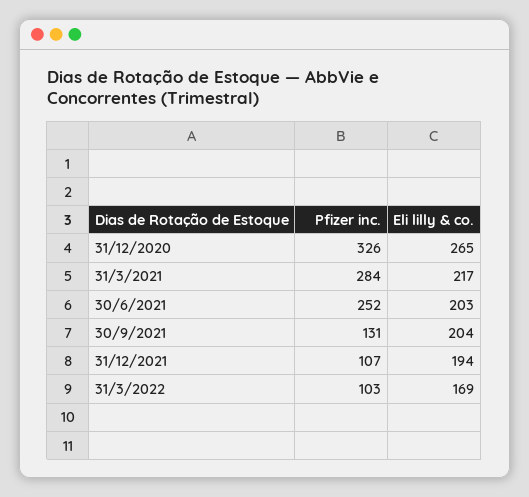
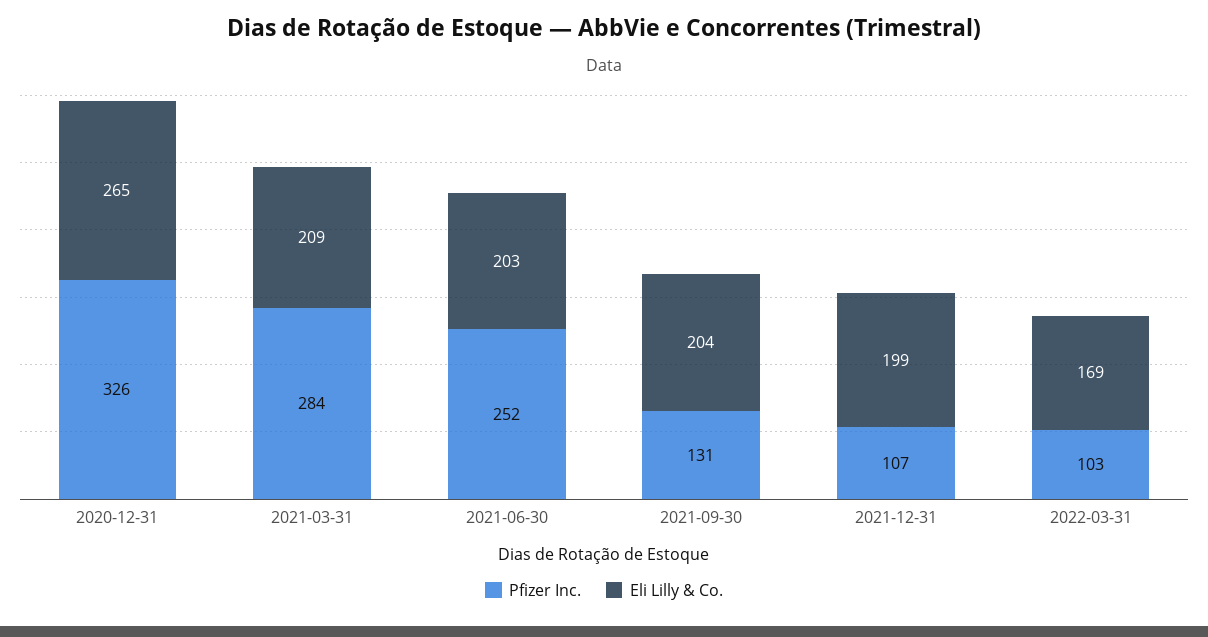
Eli lilly & co., 31/3/2021: 217 -> 209
Eli lilly & co., 31/12/2021: 194 -> 199

